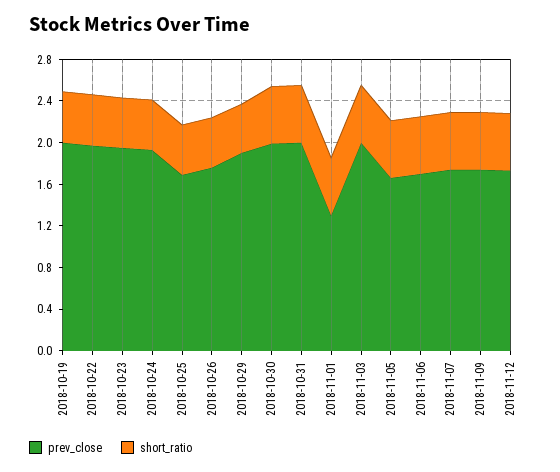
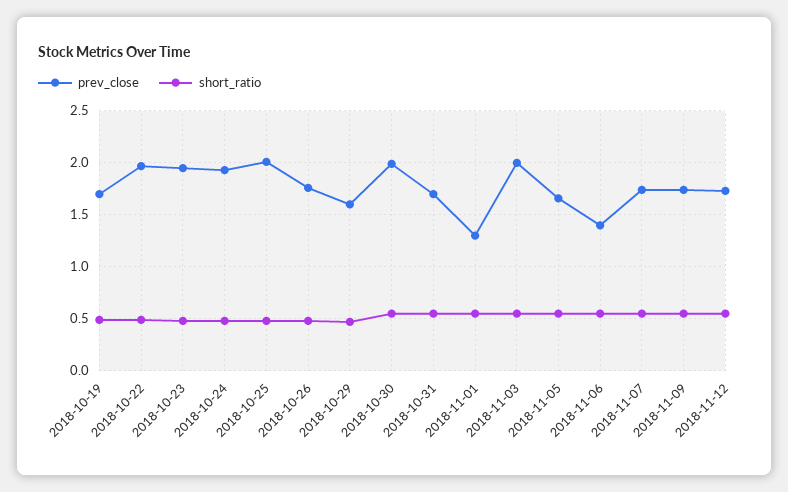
prev_close, 2018-10-19: 2 -> 1.7
prev_close, 2018-10-25: 1.7 -> 2
prev_close, 2018-10-29: 1.9 -> 1.6
prev_close, 2018-10-31: 2 -> 1.7
prev_close, 2018-11-06: 1.7 -> 1.4

